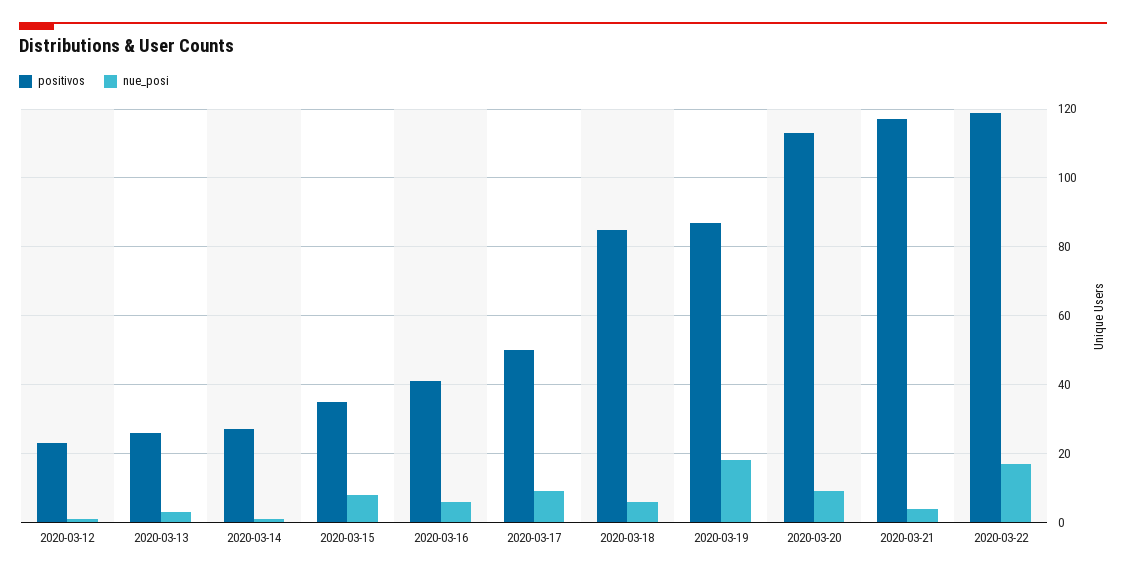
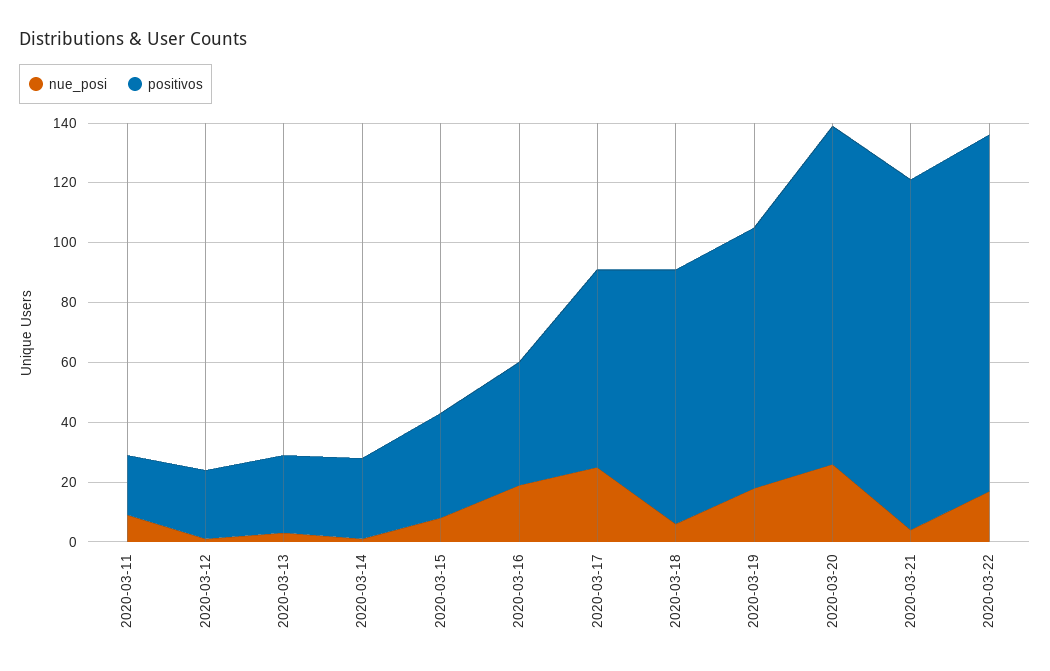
nue_posi, 2020-03-16: 5 -> 20
positivos, 2020-03-17: 50 -> 65
nue_posi, 2020-03-17: 10 -> 25
nue_posi, 2020-03-20: 10 -> 25
nue_posi, 2020-03-11: none -> 10
positivos, 2020-03-11: none -> 20

